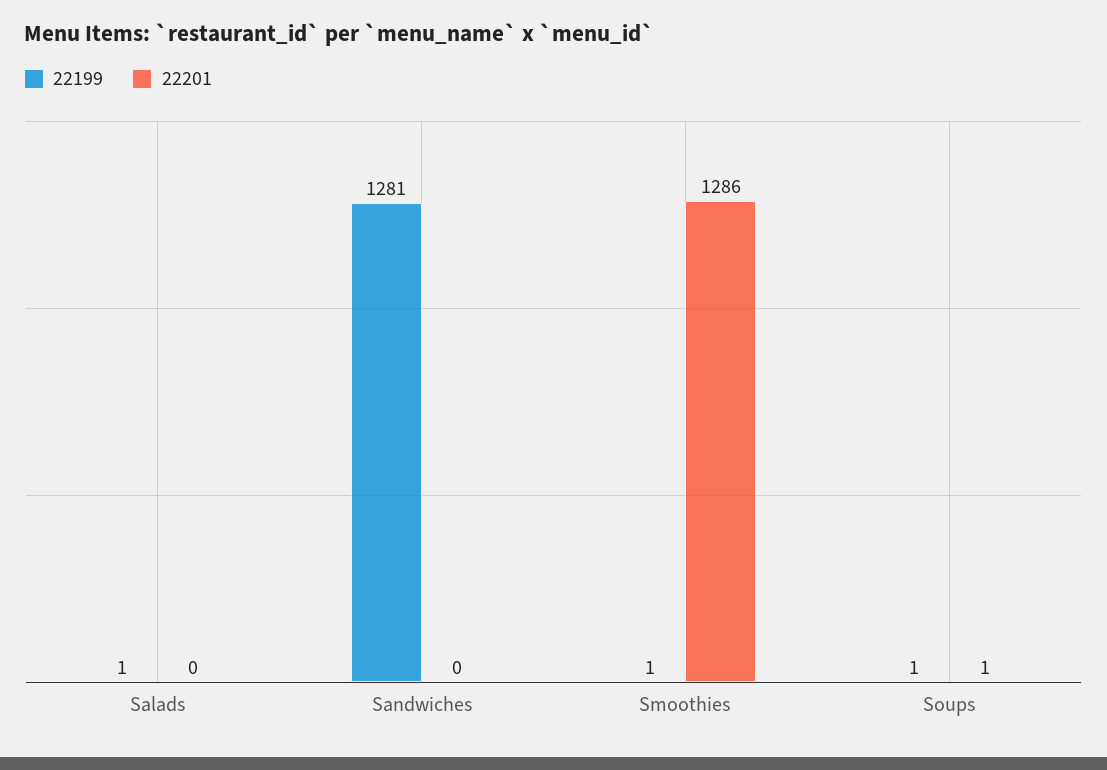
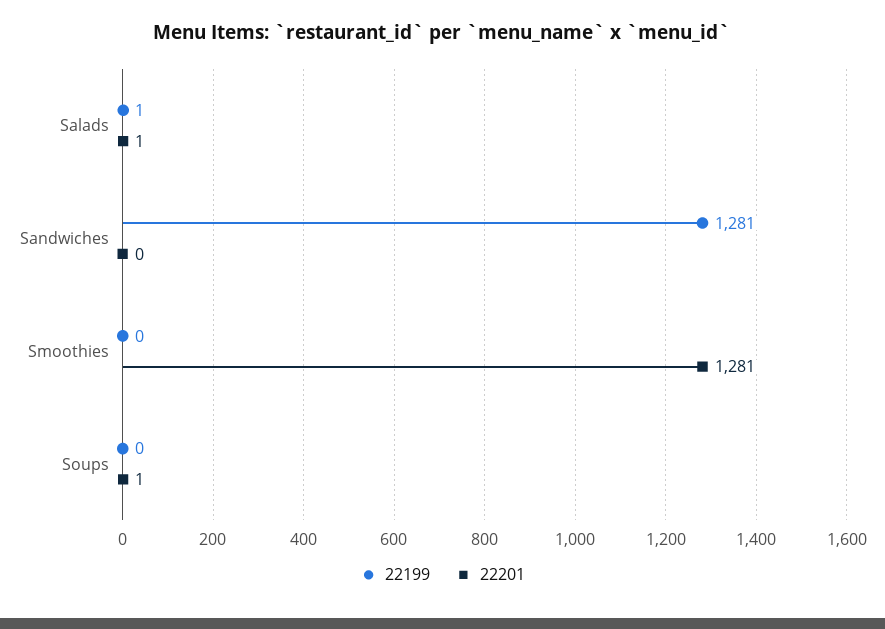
22201, Salads: 0 -> 1
22199, Smoothies: 1 -> 0
22201, Smoothies: 1286 -> 1281
22199, Soups: 1 -> 0

